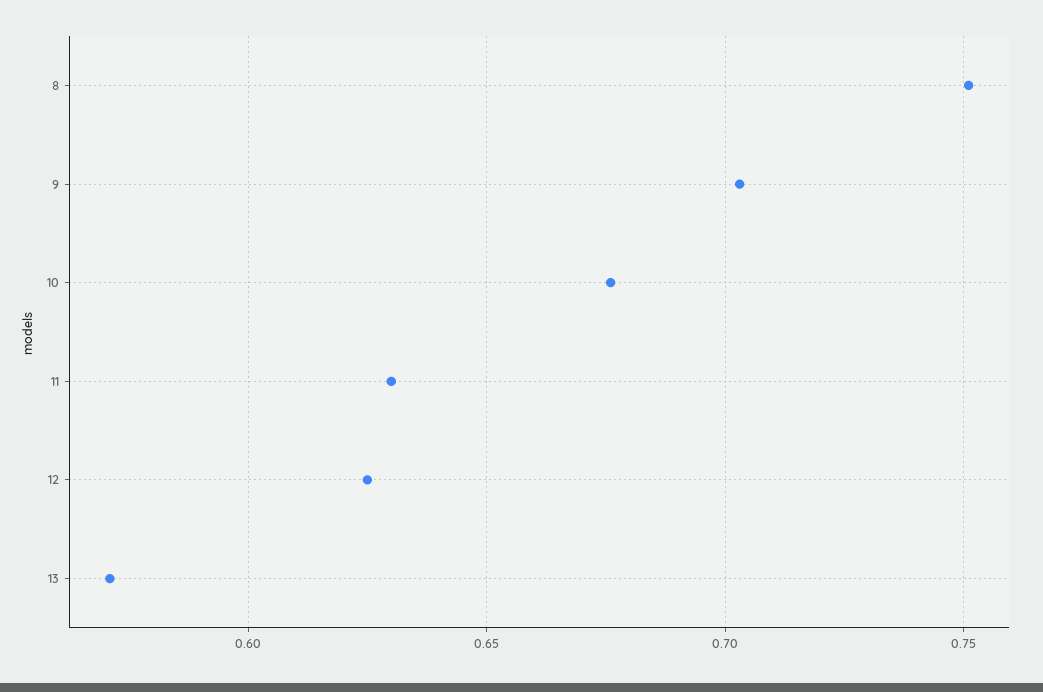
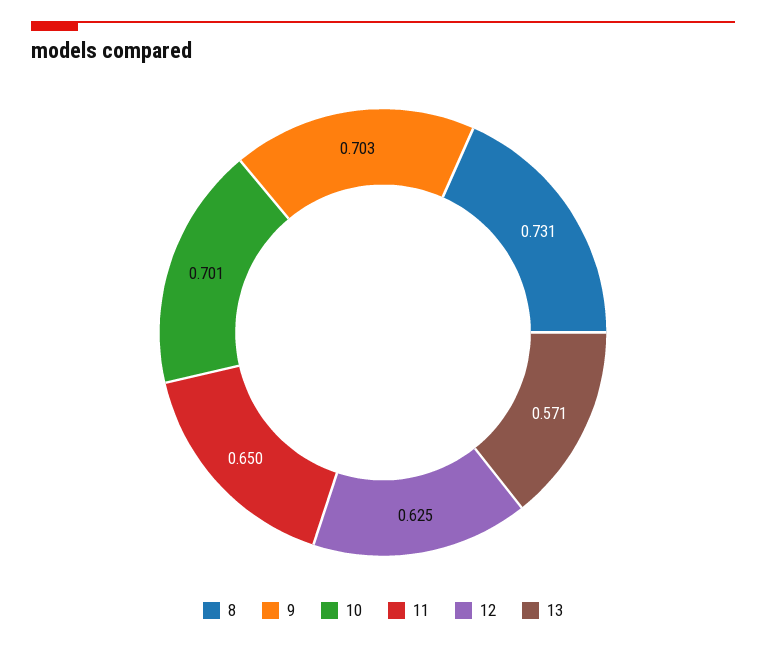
8: 0.75 -> 0.731
10: 0.675 -> 0.701
11: 0.63 -> 0.65

